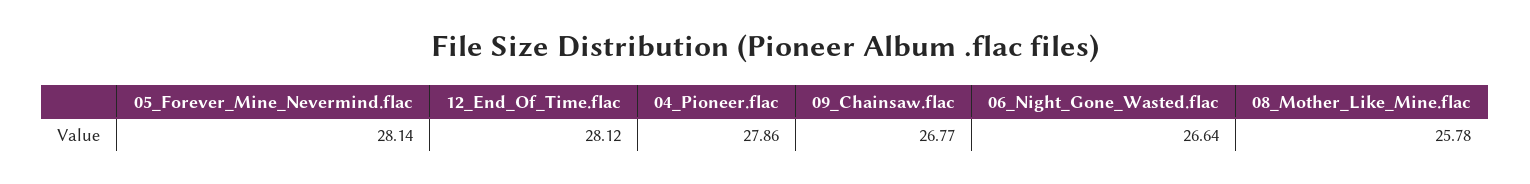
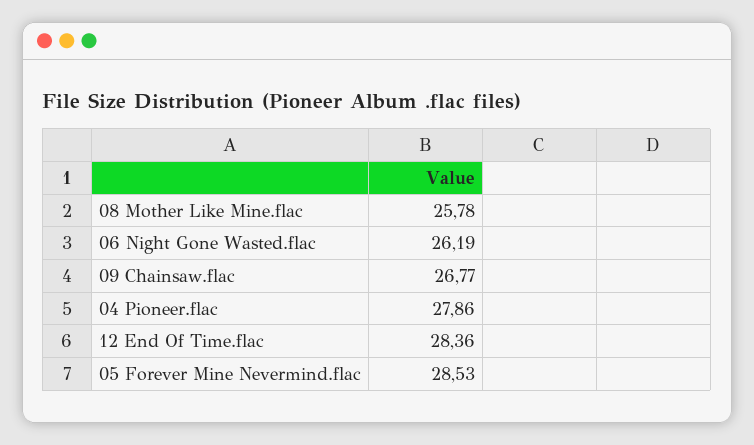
05_Forever_Mine_Nevermind.flac: 28.14 -> 28.53
12_End_Of_Time.flac: 28.12 -> 28.36
06_Night_Gone_Wasted.flac: 26.64 -> 26.19

